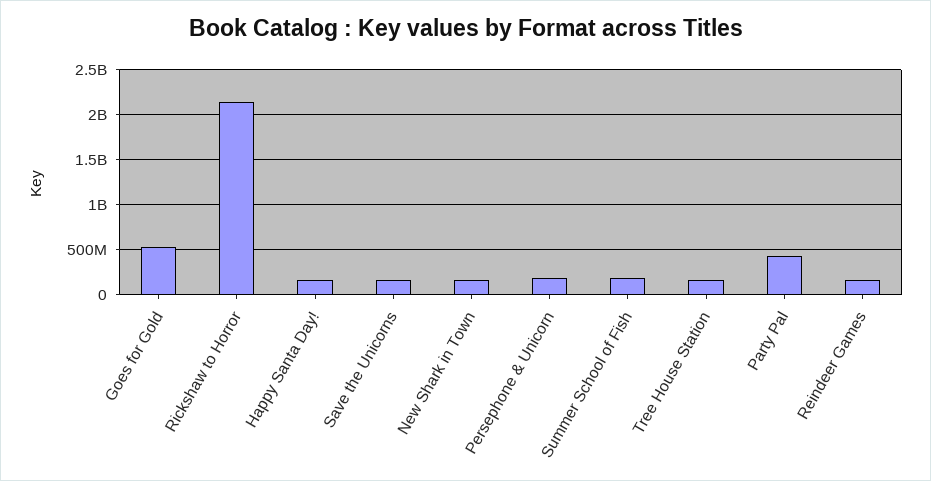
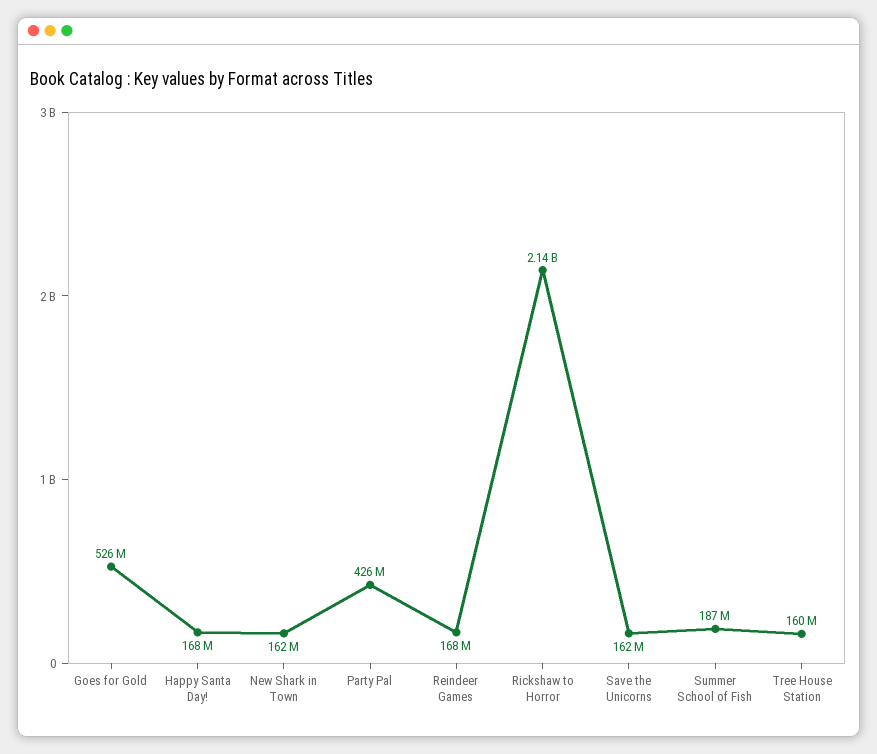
Persephone & Unicorn: 200000000 -> none

